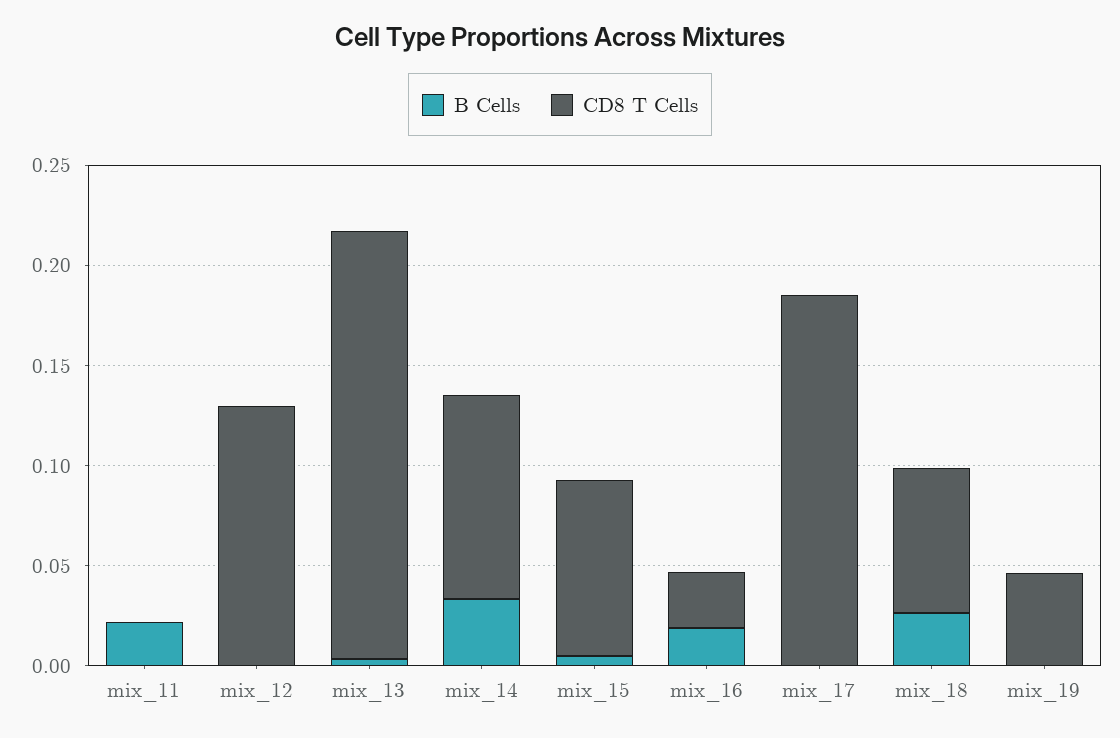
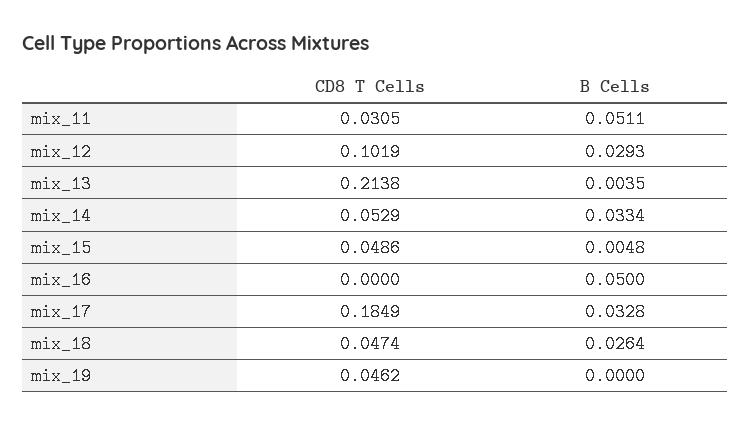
B Cells, mix_11: 0.02 -> 0.0511
CD8 T Cells, mix_11: 0 -> 0.0305
B Cells, mix_12: 0 -> 0.0293
CD8 T Cells, mix_12: 0.13 -> 0.1019
CD8 T Cells, mix_14: 0.1 -> 0.0529
CD8 T Cells, mix_15: 0.09 -> 0.0486
B Cells, mix_16: 0.02 -> 0.05
CD8 T Cells, mix_16: 0.03 -> 0
B Cells, mix_17: 0 -> 0.0328
CD8 T Cells, mix_18: 0.07 -> 0.0474

